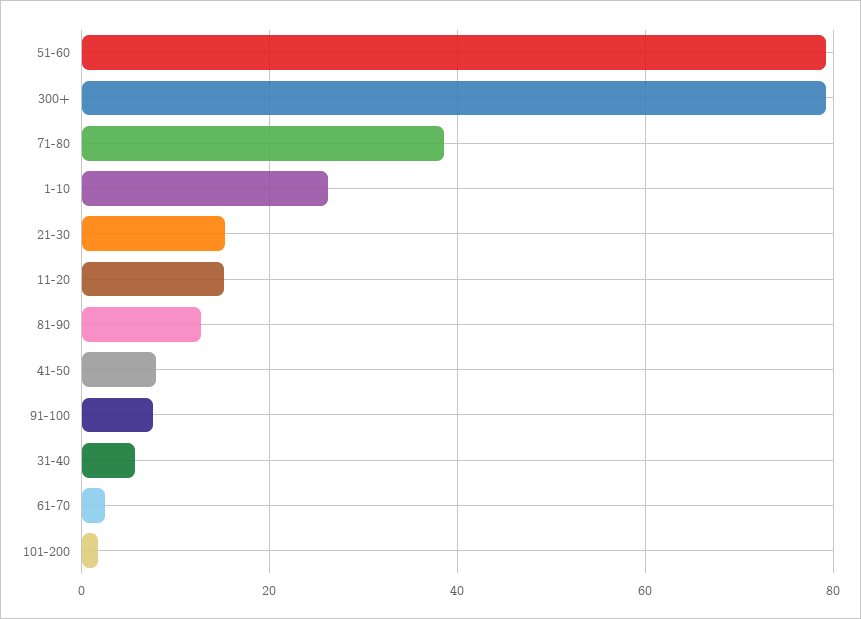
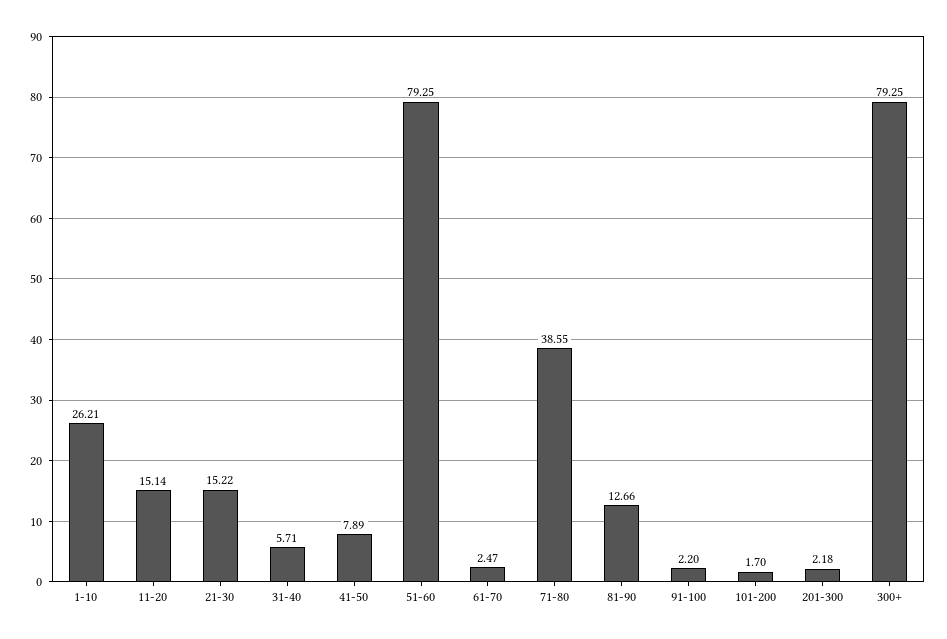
91-100: 8 -> 2.2
201-300: none -> 2.18

